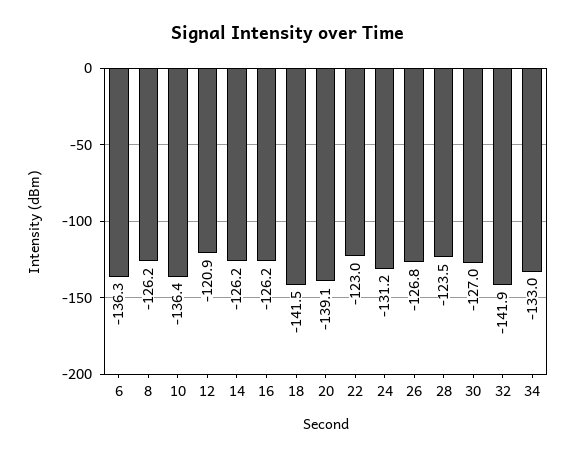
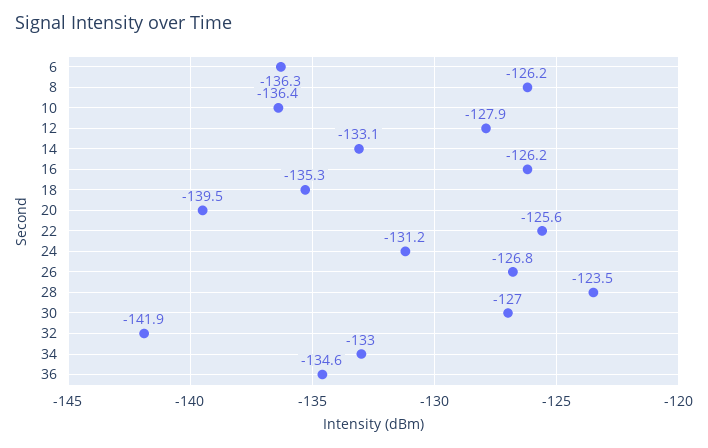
12: -120.9 -> -127.9
14: -126.2 -> -133.1
18: -141.5 -> -135.3
20: -139.1 -> -139.5
22: -123 -> -125.6
36: none -> -134.6

